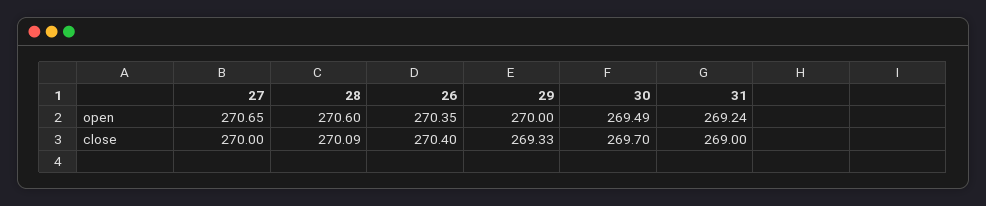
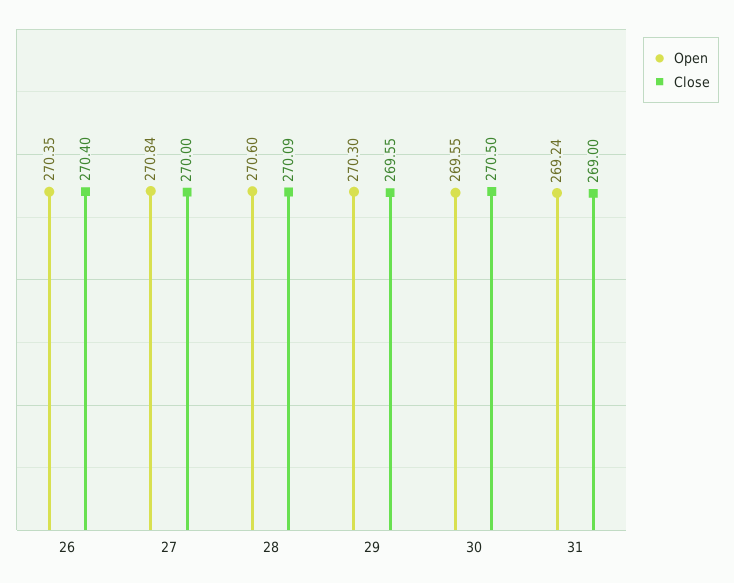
open, 27: 270.65 -> 270.84
open, 29: 270 -> 270.3
open, 30: 269.49 -> 269.55
close, 29: 269.33 -> 269.55
close, 30: 269.7 -> 270.5

